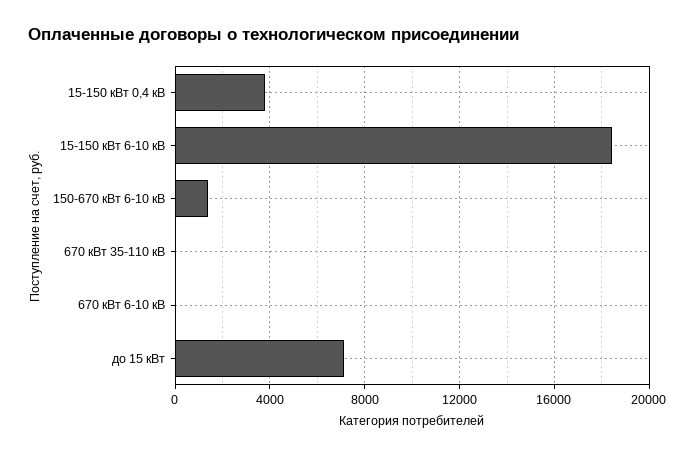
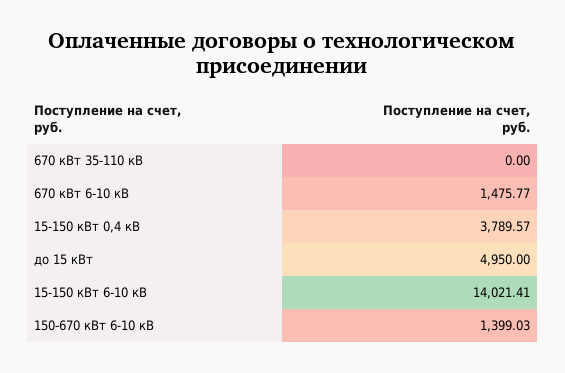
15-150 кВт 6-10 кВ: 18500 -> 14021.41
670 кВт 6-10 кВ: 0 -> 1475.77
до 15 кВт: 7000 -> 4950

